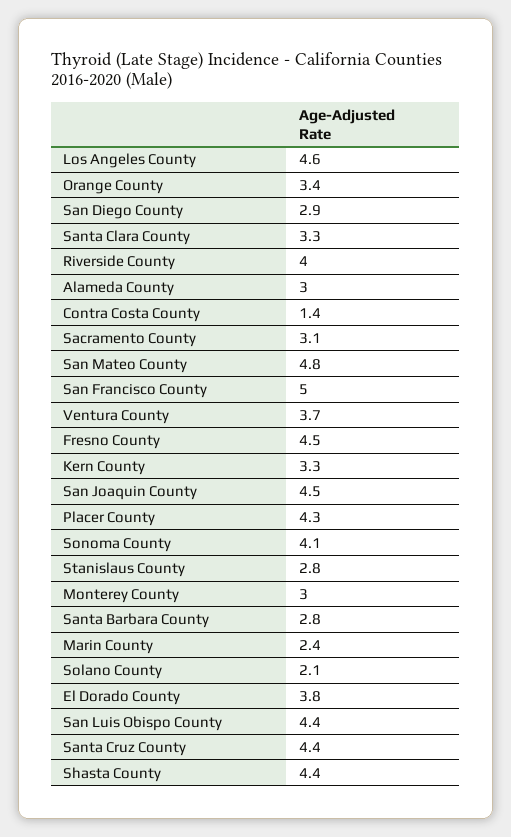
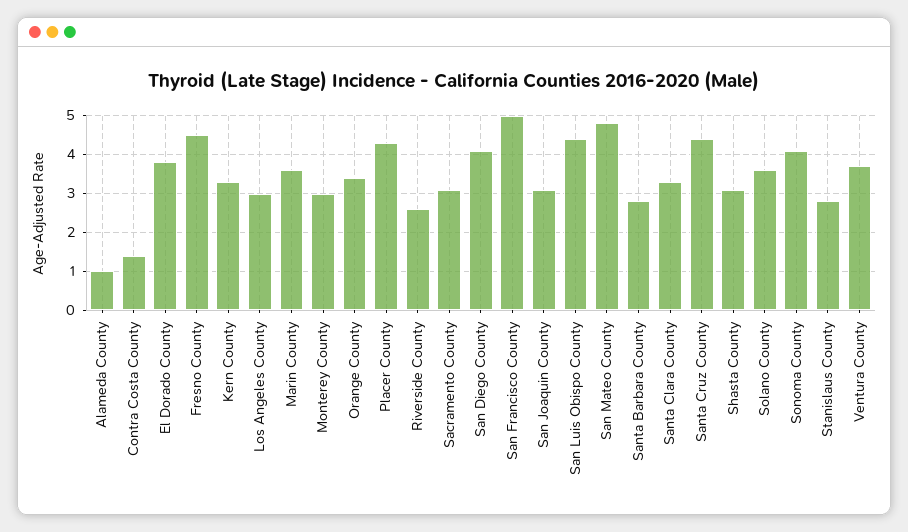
Los Angeles County: 4.6 -> 3
San Diego County: 2.9 -> 4
Riverside County: 4 -> 2.5
Alameda County: 3 -> 1
San Joaquin County: 4.5 -> 3
Marin County: 2.4 -> 3.5
Solano County: 2.1 -> 3.5
Shasta County: 4.4 -> 3

